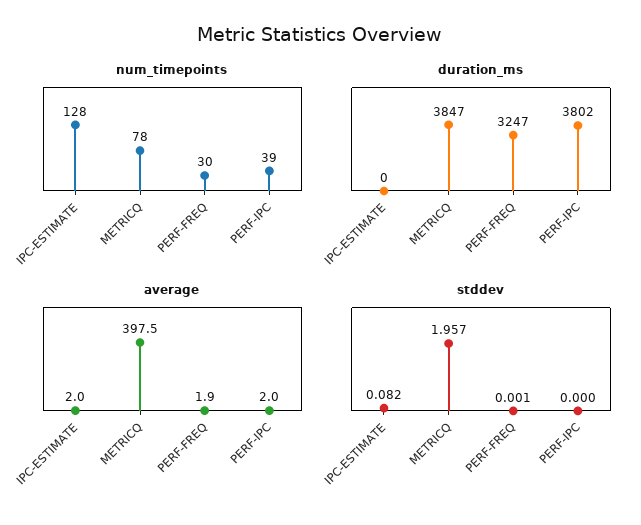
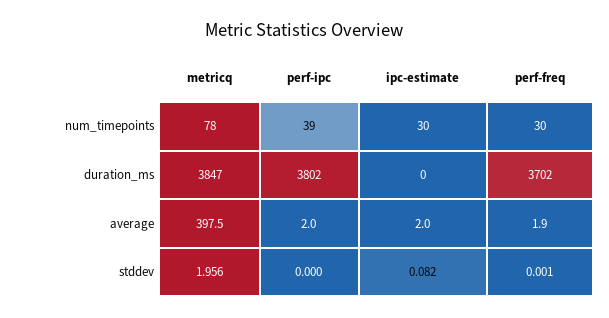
num_timepoints, IPC-ESTIMATE: 128 -> 30
duration_ms, PERF-FREQ: 3247 -> 3702
stddev, METRICQ: 1.957 -> 1.956

